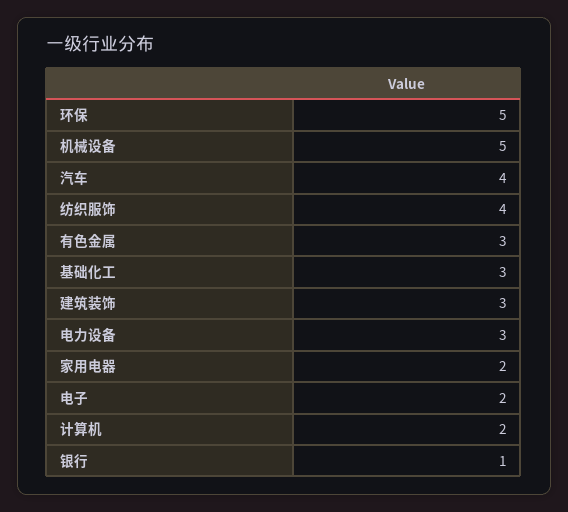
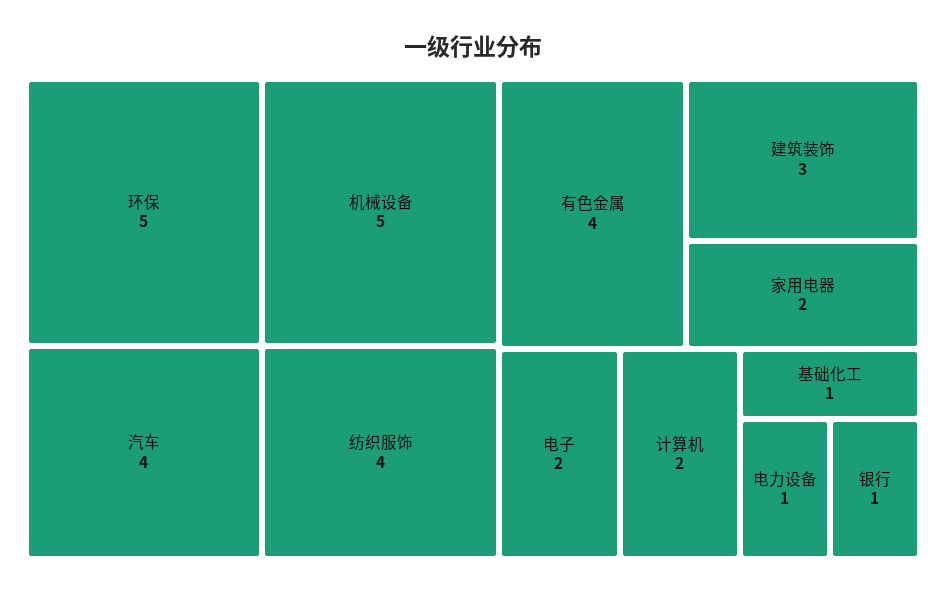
有色金属: 3 -> 4
基础化工: 3 -> 1
电力设备: 3 -> 1

